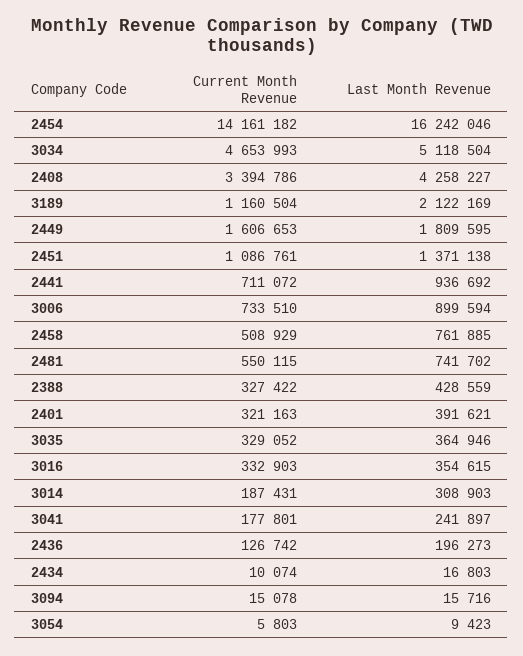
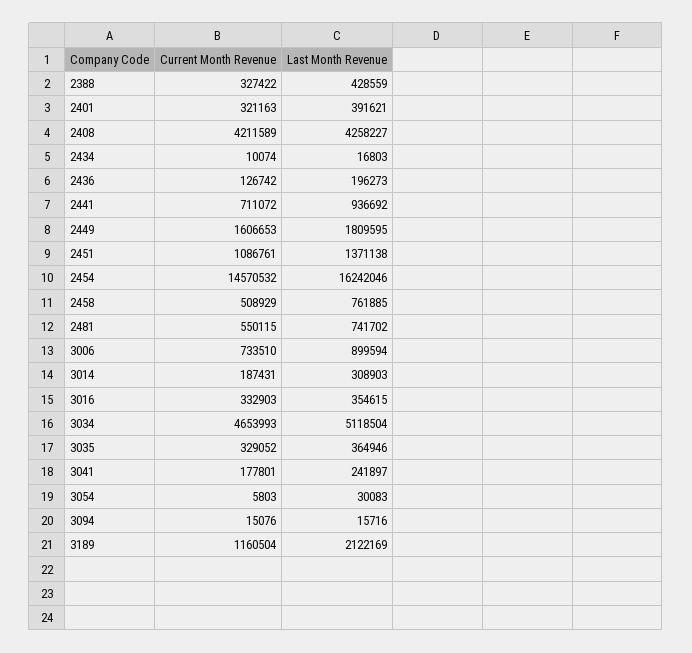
Current Month Revenue, 2454: 14161182 -> 14570532
Current Month Revenue, 2408: 3394786 -> 4211589
Current Month Revenue, 3094: 15078 -> 15076
Last Month Revenue, 3054: 9423 -> 30083

